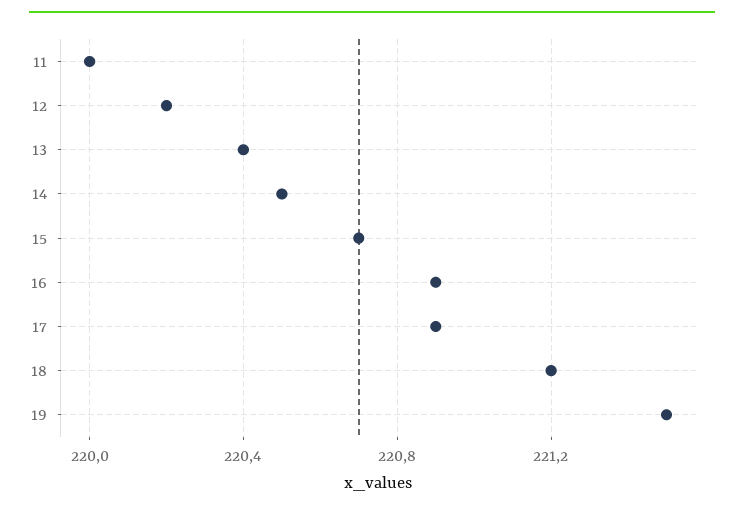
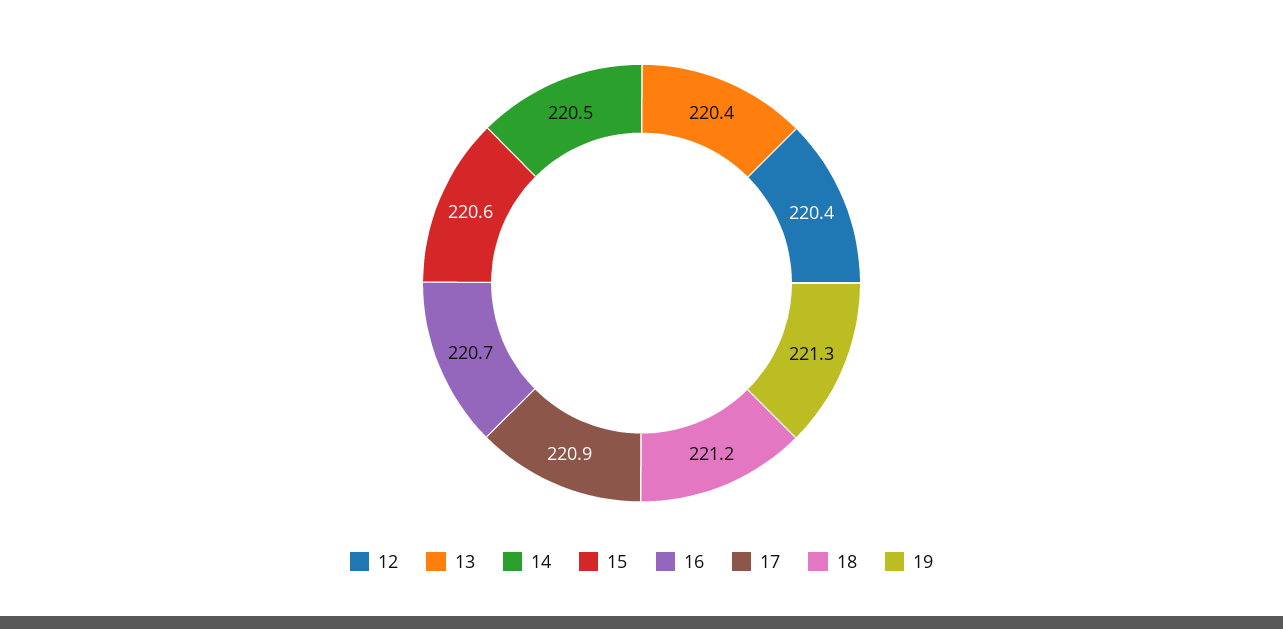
11: 220 -> none
12: 220.2 -> 220.4
15: 220.7 -> 220.6
16: 220.9 -> 220.7
19: 221.5 -> 221.3

